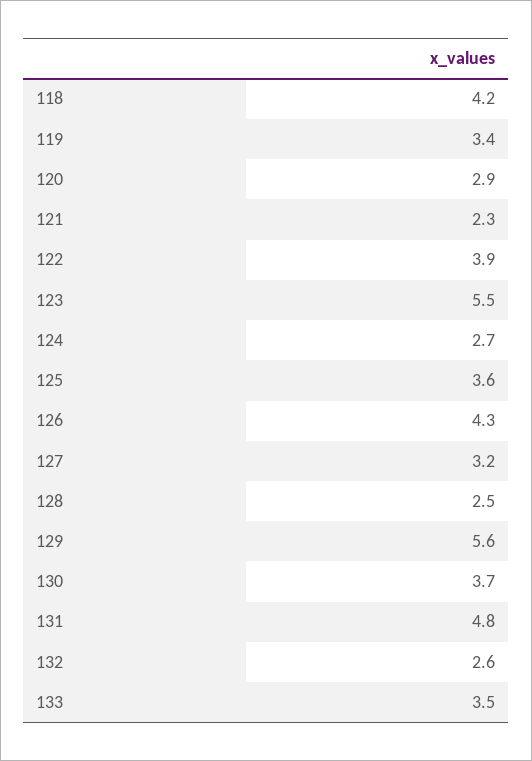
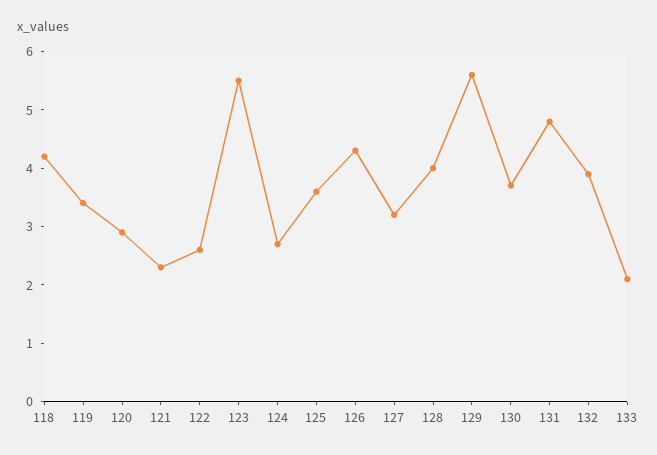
122: 3.9 -> 2.5
128: 2.5 -> 4
132: 2.6 -> 4
133: 3.5 -> 2

